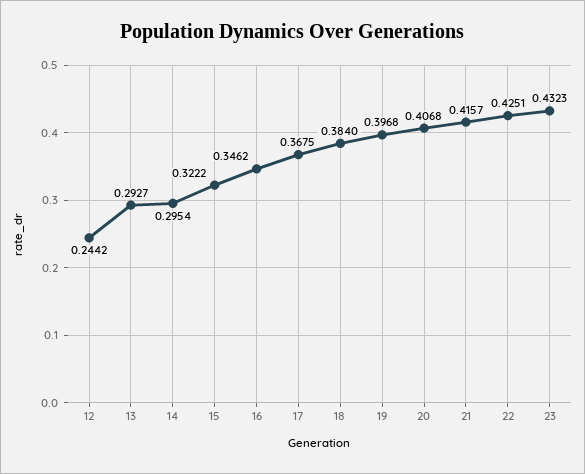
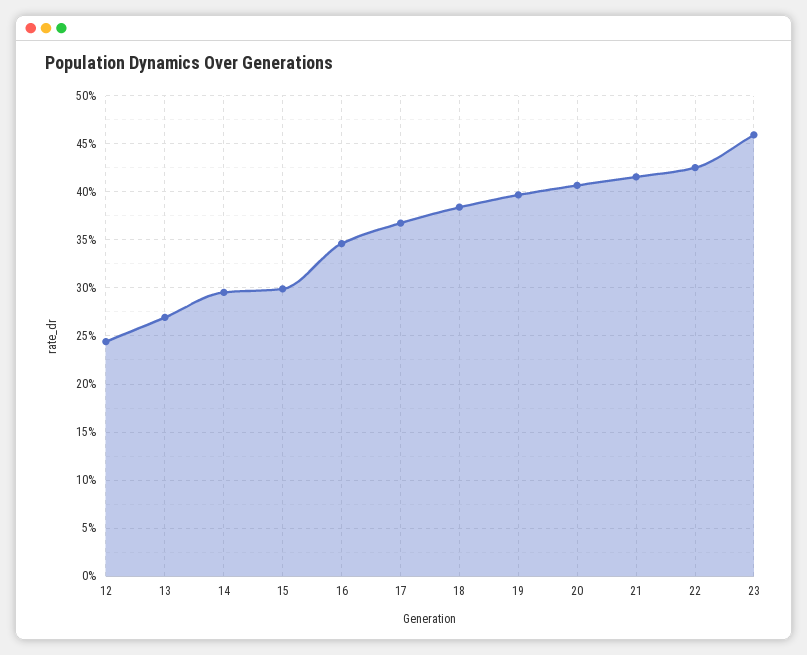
13: 0.2927 -> 0.27
15: 0.3222 -> 0.3
23: 0.4323 -> 0.46

